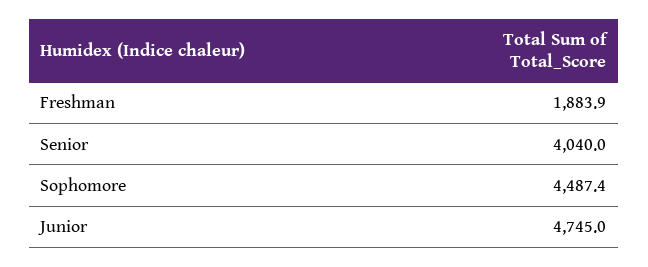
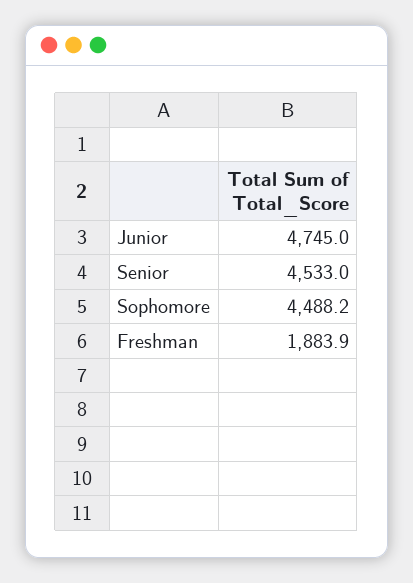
Senior: 4040 -> 4533
Sophomore: 4487.4 -> 4488.2

